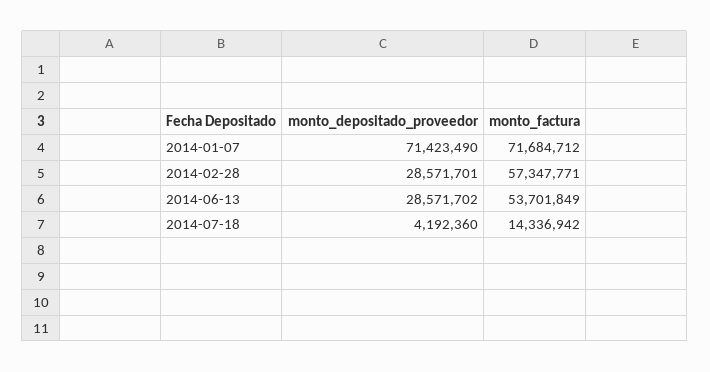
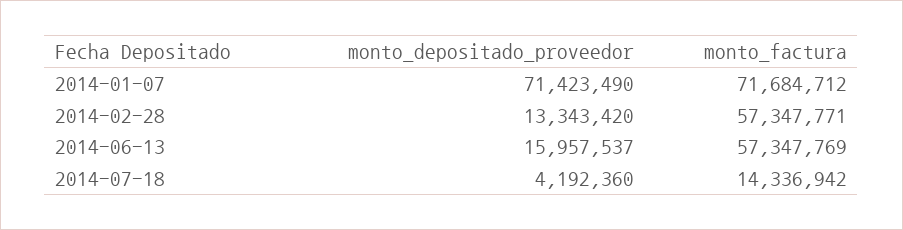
monto_depositado_proveedor, 2014-02-28: 28571701 -> 13343420
monto_depositado_proveedor, 2014-06-13: 28571702 -> 15957537
monto_factura, 2014-06-13: 53701849 -> 57347769

